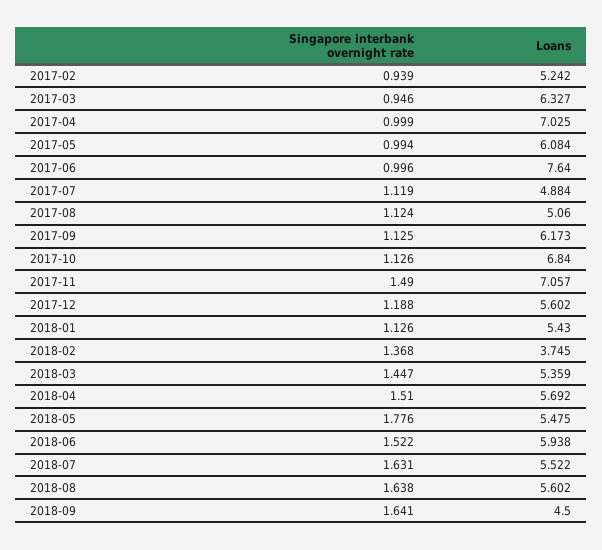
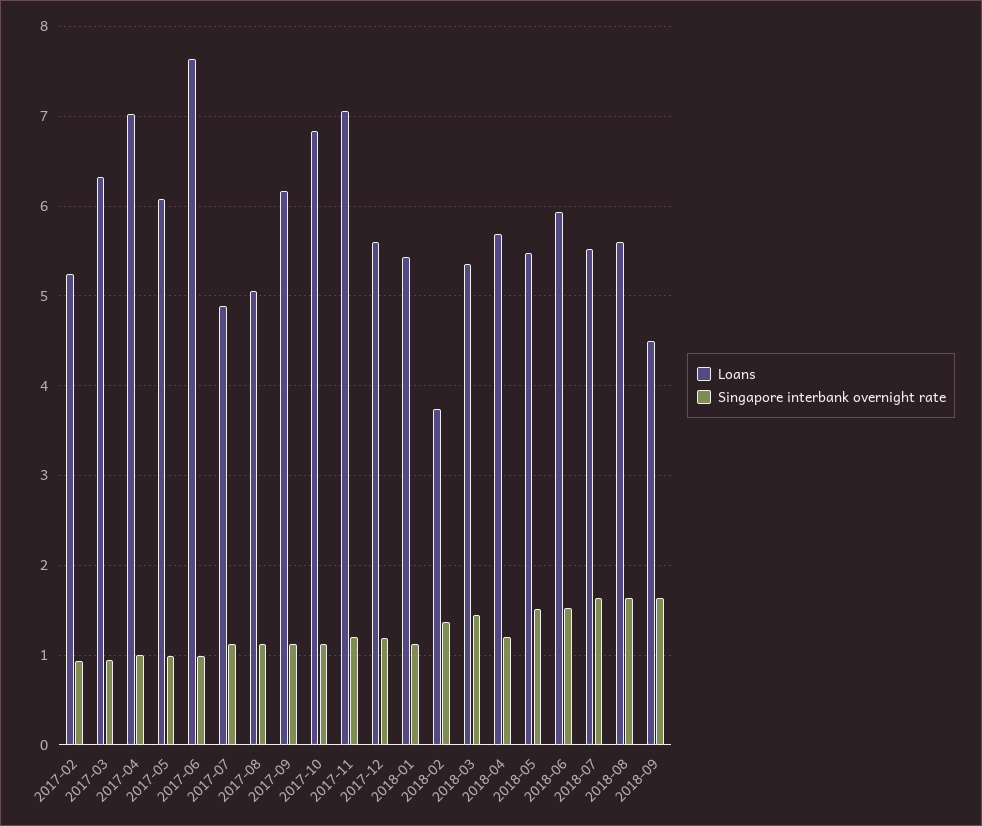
Singapore interbank overnight rate, 2017-11: 1.49 -> 1.2
Singapore interbank overnight rate, 2018-04: 1.51 -> 1.2
Singapore interbank overnight rate, 2018-05: 1.776 -> 1.5

